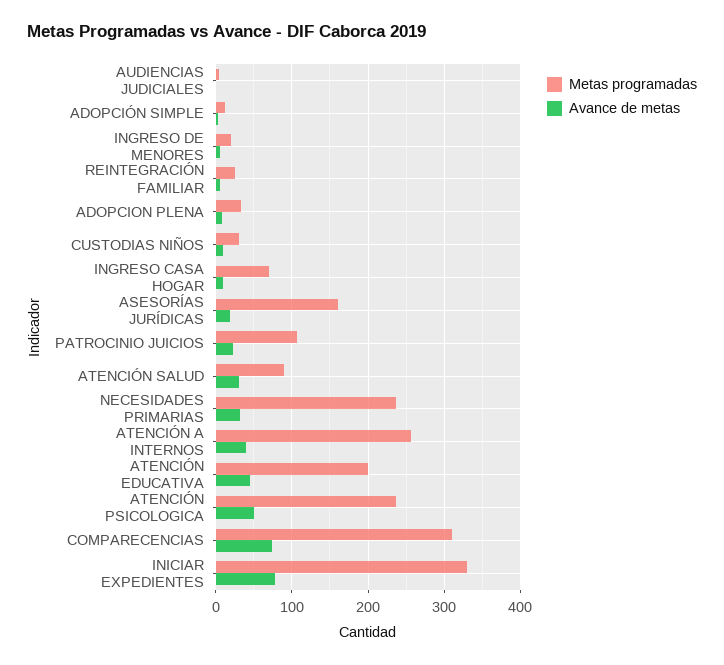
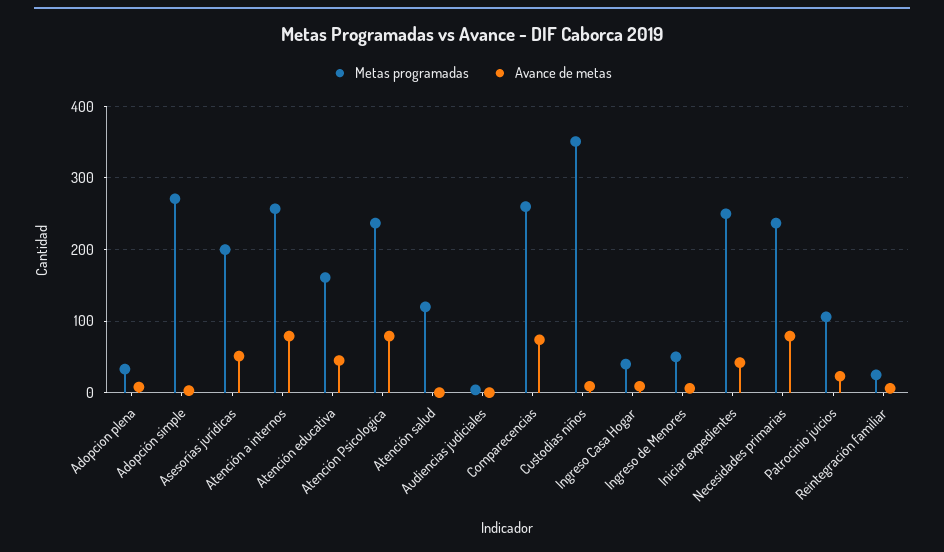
Metas programadas, ADOPCIÓN SIMPLE: 10 -> 270
Metas programadas, INGRESO DE MENORES: 20 -> 50
Metas programadas, CUSTODIAS NIÑOS: 30 -> 350
Metas programadas, INGRESO CASA HOGAR: 70 -> 40
Metas programadas, ASESORÍAS JURÍDICAS: 160 -> 200
Avance de metas, ASESORÍAS JURÍDICAS: 20 -> 50
Metas programadas, ATENCIÓN SALUD: 90 -> 120
Avance de metas, ATENCIÓN SALUD: 30 -> 0
Avance de metas, NECESIDADES PRIMARIAS: 30 -> 80
Avance de metas, ATENCIÓN A INTERNOS: 40 -> 80
Metas programadas, ATENCIÓN EDUCATIVA: 200 -> 160
Avance de metas, ATENCIÓN PSICOLOGICA: 50 -> 80
Metas programadas, COMPARECENCIAS: 310 -> 260
Metas programadas, INICIAR EXPEDIENTES: 330 -> 250
Avance de metas, INICIAR EXPEDIENTES: 80 -> 40

